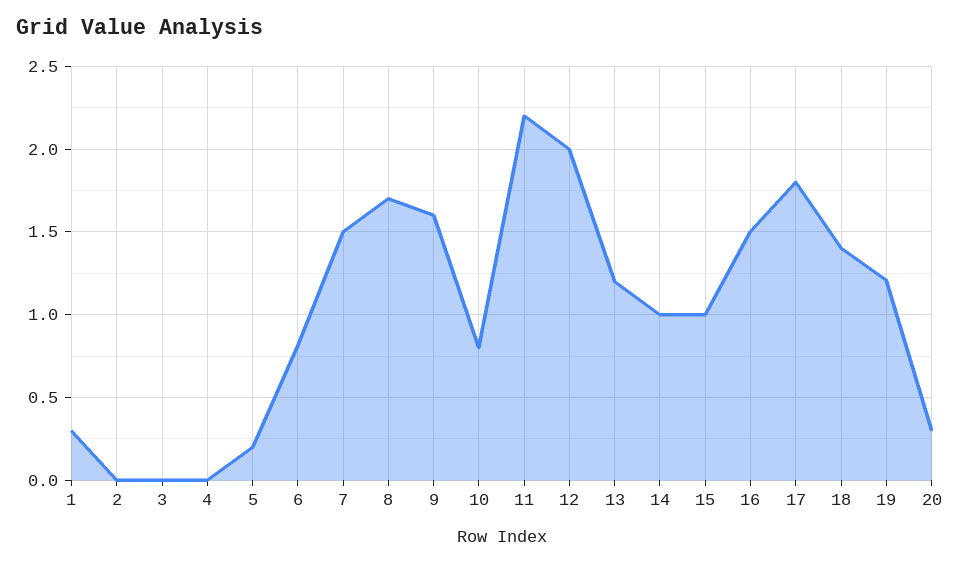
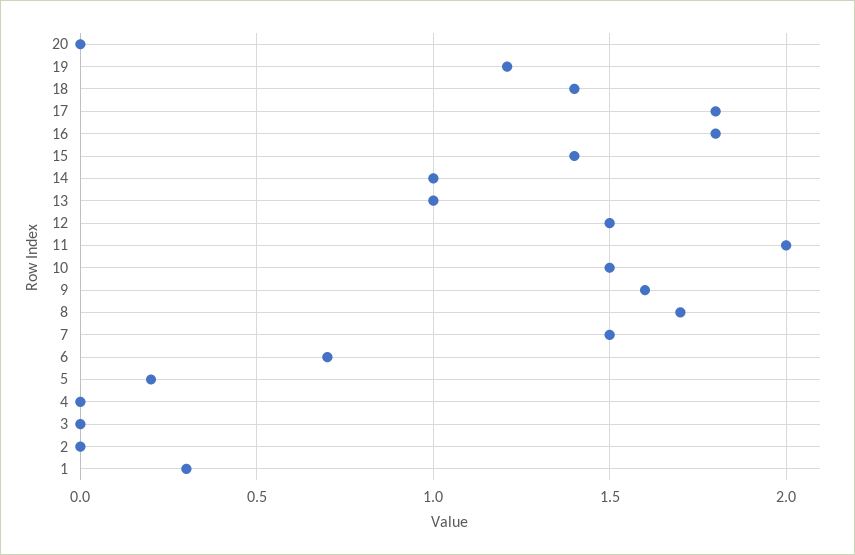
6: 0.8 -> 0.7
10: 0.8 -> 1.5
11: 2.2 -> 2
12: 2 -> 1.5
13: 1.2 -> 1
15: 1 -> 1.4
16: 1.5 -> 1.8
20: 0.3 -> 0

